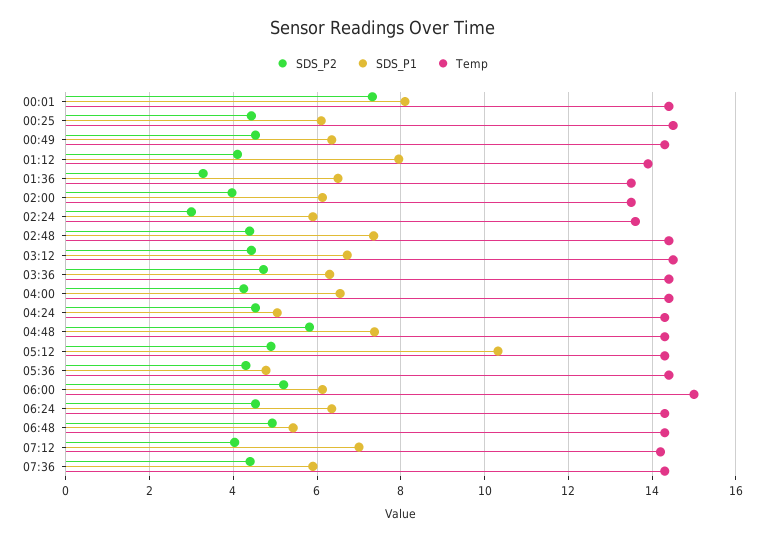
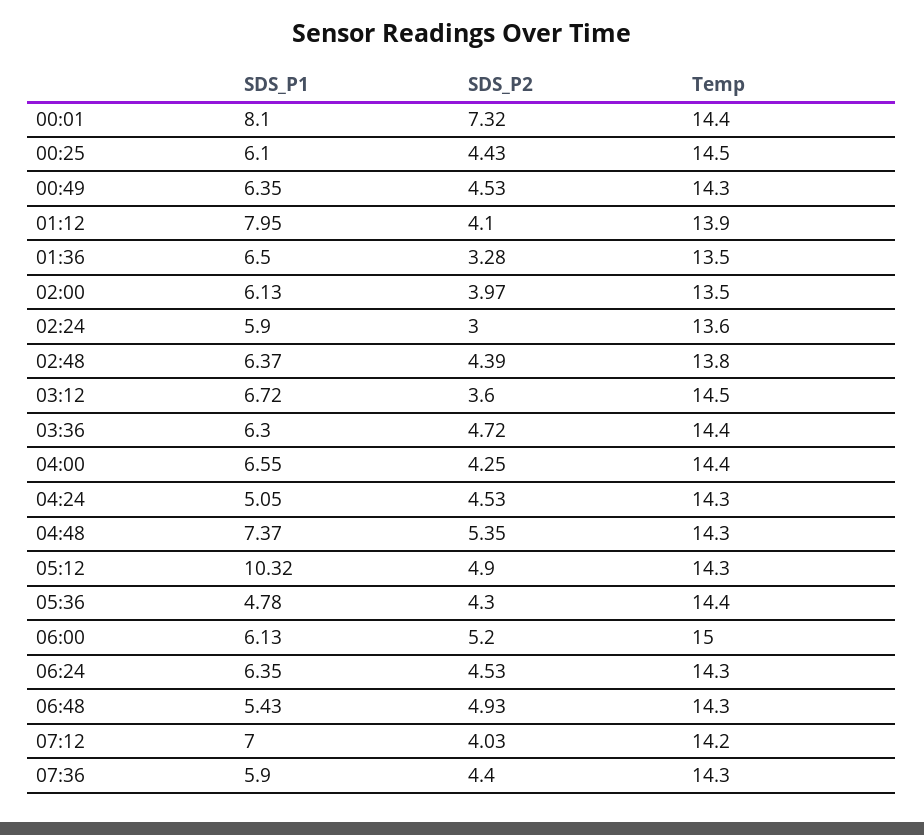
SDS_P1, 02:48: 7.4 -> 6.37
Temp, 02:48: 14.4 -> 13.8
SDS_P2, 03:12: 4.4 -> 3.6
SDS_P2, 04:48: 5.8 -> 5.35

